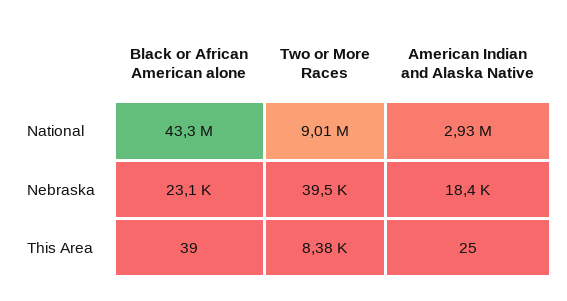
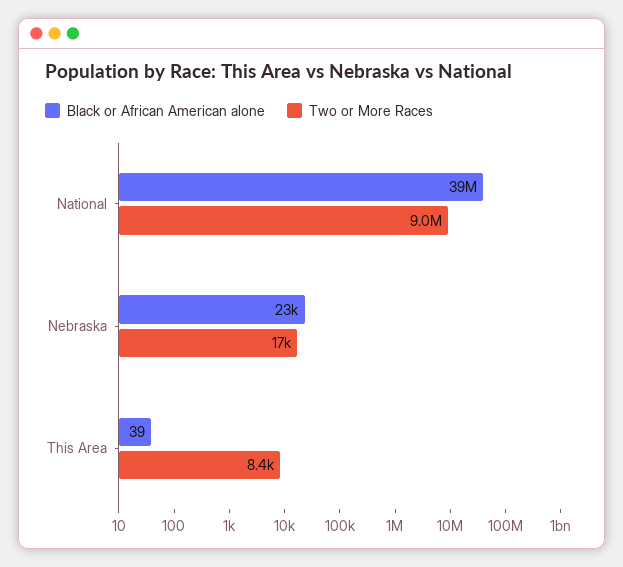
Black or African American alone, National: 43300000 -> 39000000
American Indian and Alaska Native, National: 2930000 -> none
Two or More Races, Nebraska: 39500 -> 17000
American Indian and Alaska Native, Nebraska: 18400 -> none
American Indian and Alaska Native, This Area: 25 -> none

